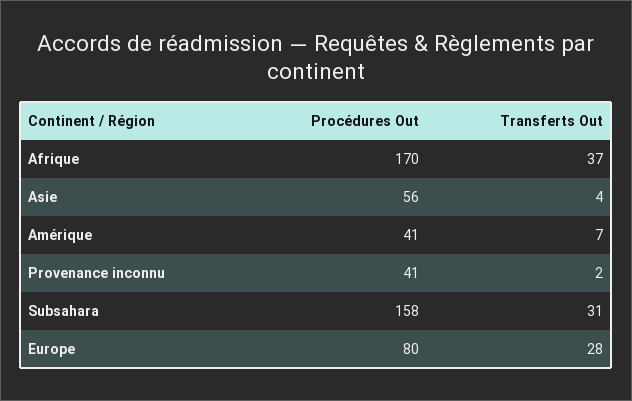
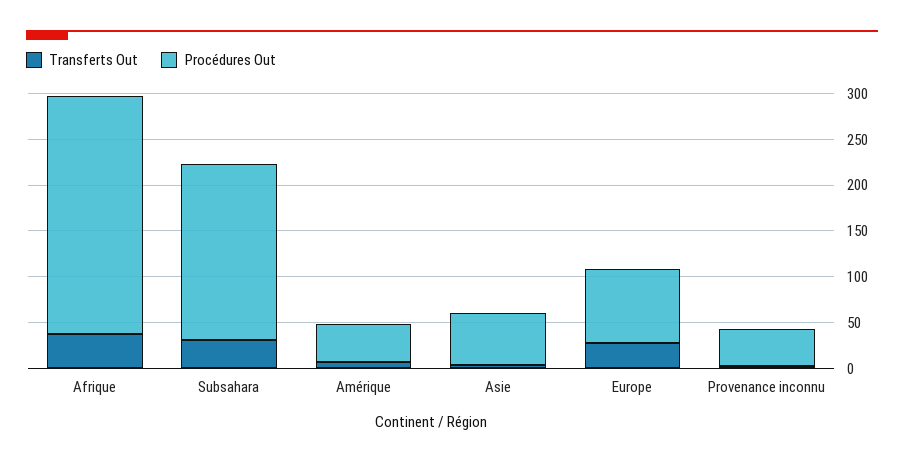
Procédures Out, Afrique: 170 -> 260
Procédures Out, Subsahara: 158 -> 190

